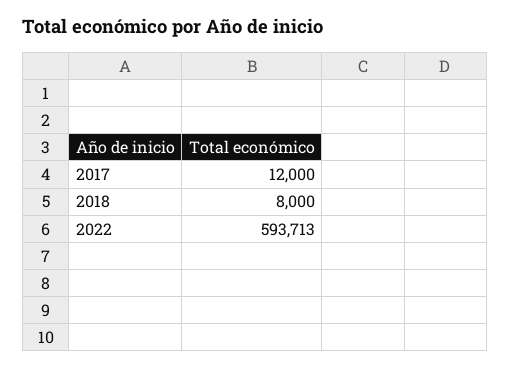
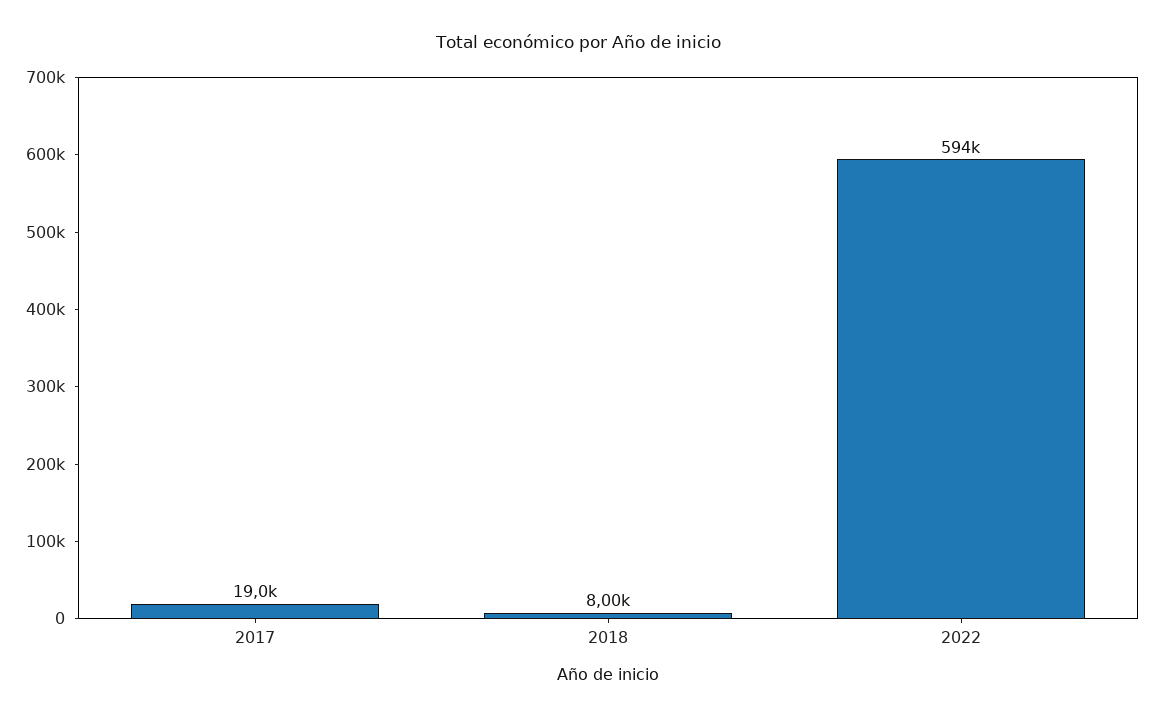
2017: 12000 -> 19000

